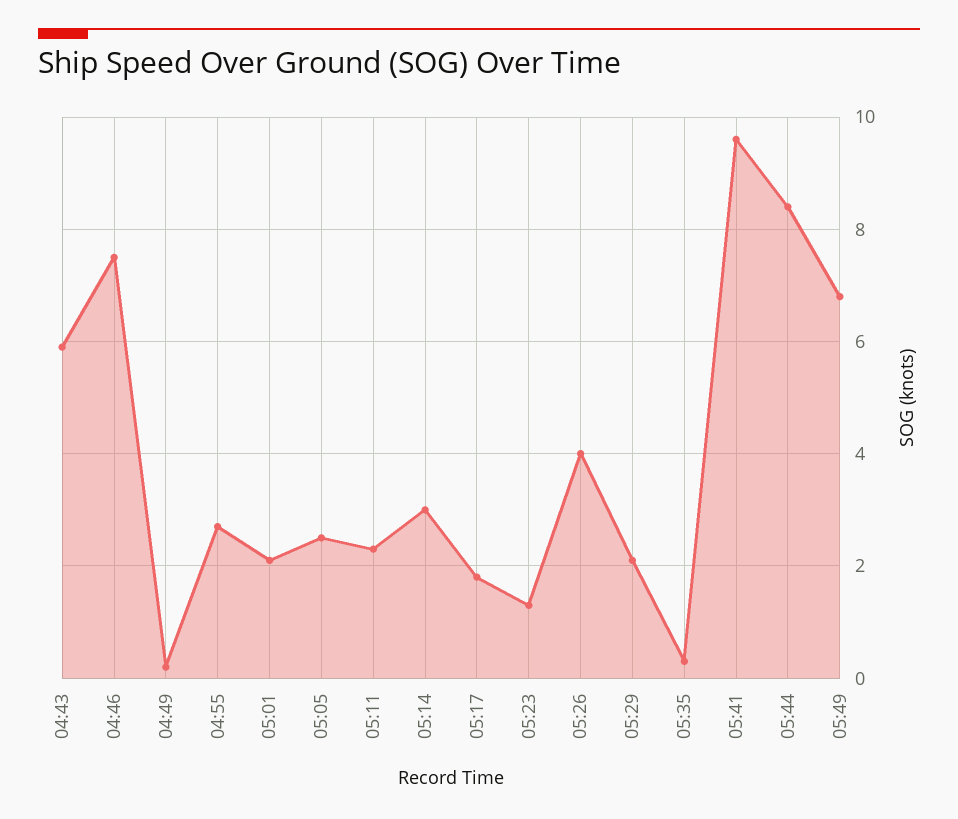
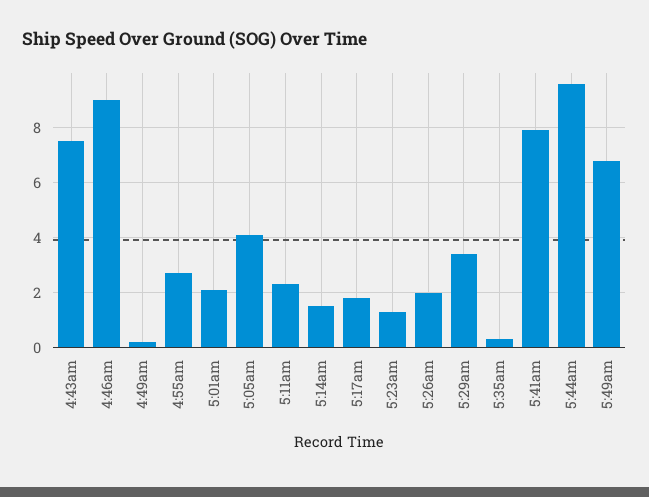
04:43: 6 -> 7.5
04:46: 7.5 -> 9
05:05: 2.5 -> 4
05:14: 3 -> 1.5
05:26: 4 -> 2
05:29: 2 -> 3.5
05:41: 9.5 -> 8
05:44: 8.5 -> 9.5

